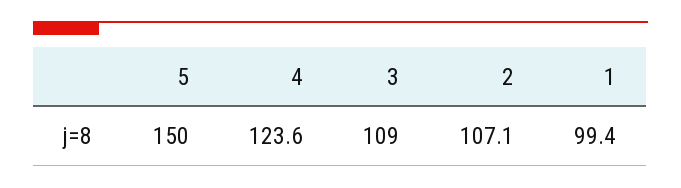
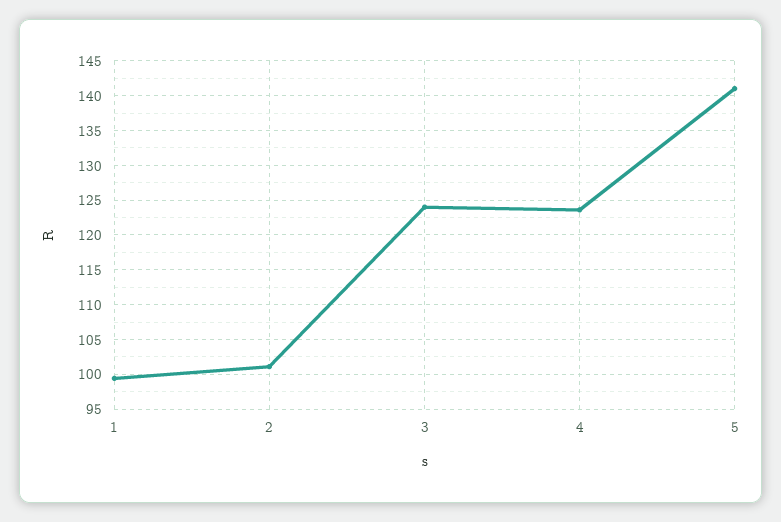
5: 150 -> 141
3: 109 -> 124
2: 107.1 -> 101

